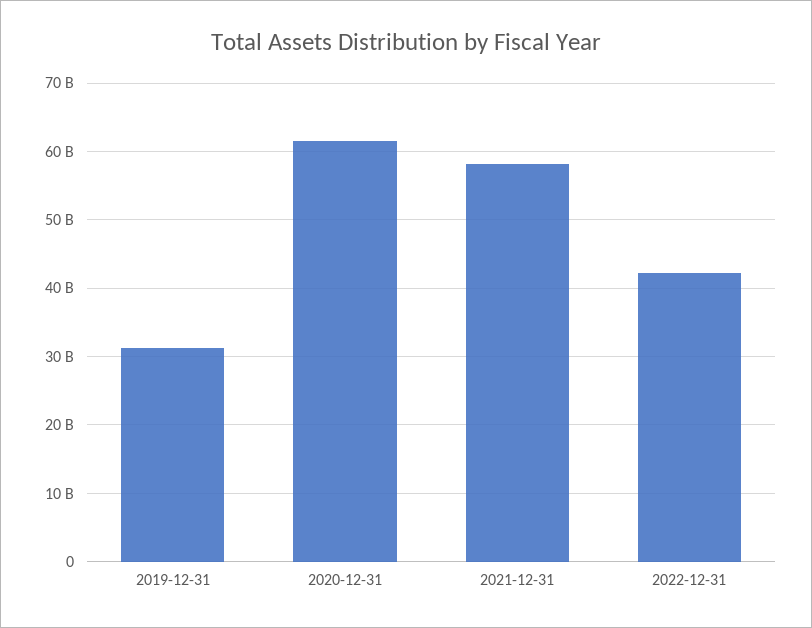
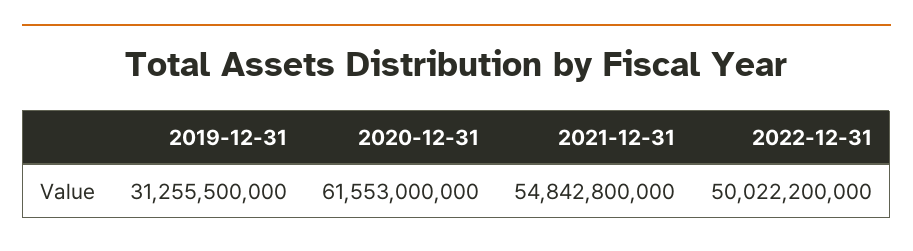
2021-12-31: 58000000000 -> 54842800000
2022-12-31: 42000000000 -> 50022200000

